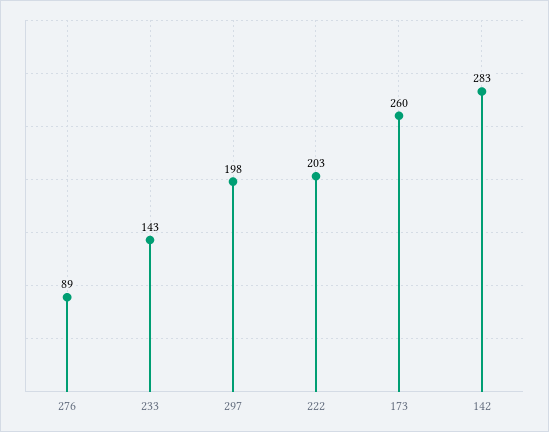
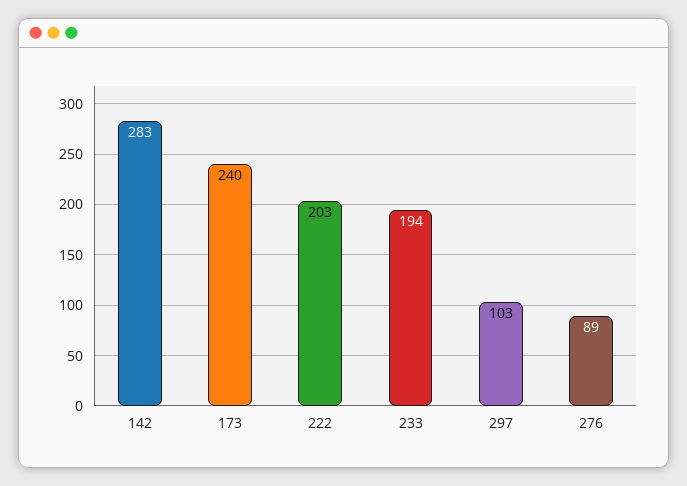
233: 143 -> 194
297: 198 -> 103
173: 260 -> 240

